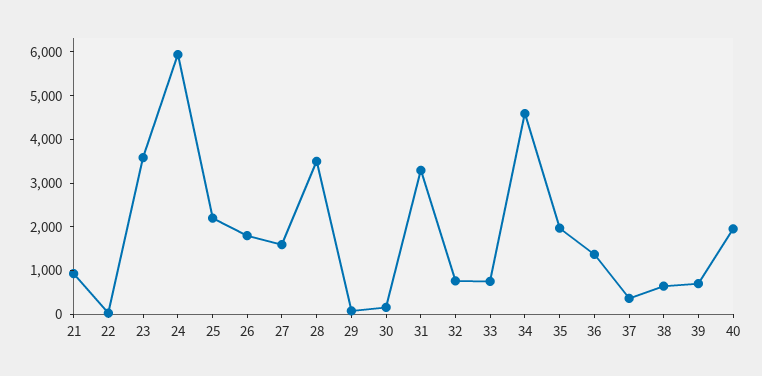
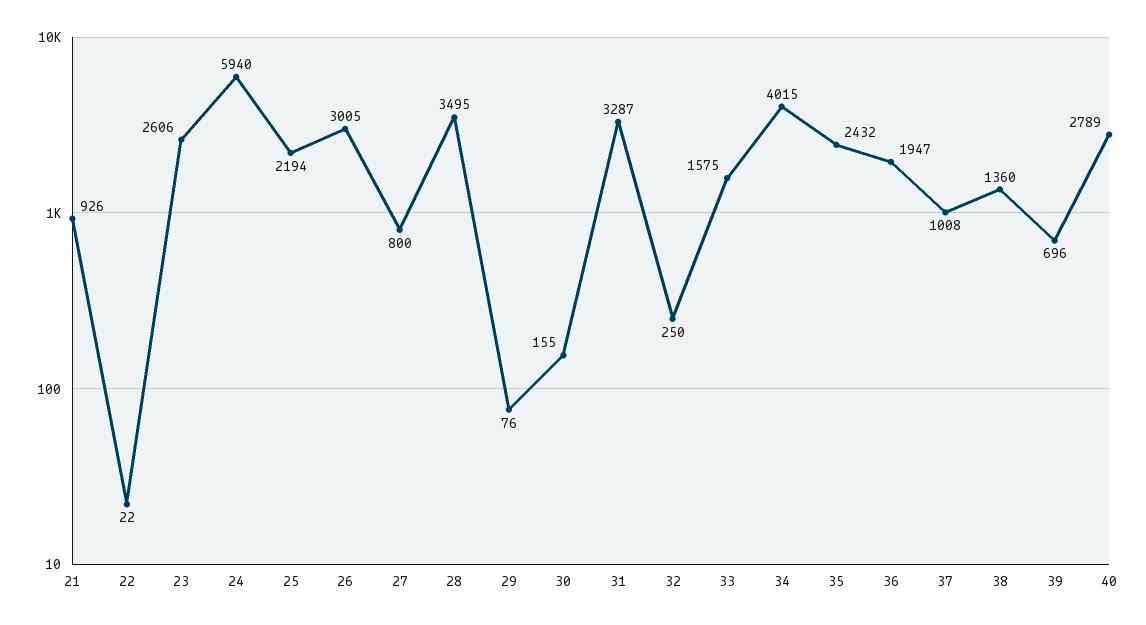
23: 3600 -> 2606
26: 1800 -> 3005
27: 1600 -> 800
32: 800 -> 250
33: 800 -> 1575
34: 4600 -> 4015
35: 2000 -> 2432
36: 1400 -> 1947
37: 400 -> 1008
38: 600 -> 1360
40: 2000 -> 2789

